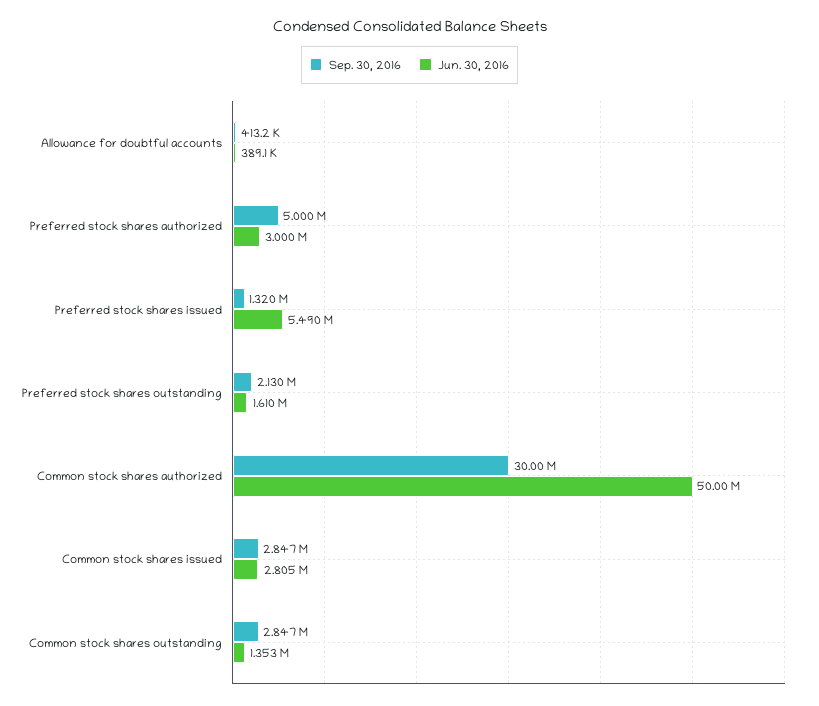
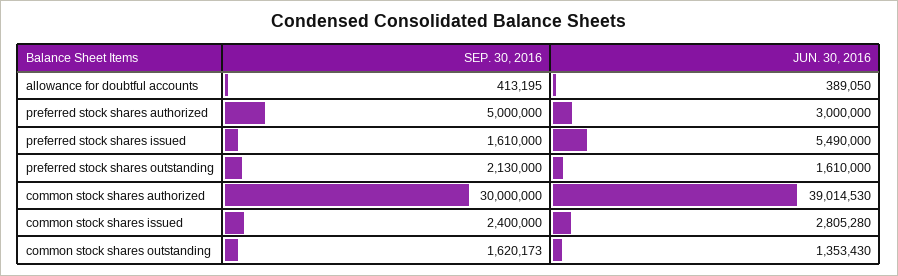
Sep. 30, 2016, Preferred stock shares issued: 1320000 -> 1610000
Jun. 30, 2016, Common stock shares authorized: 50000000 -> 39014530
Sep. 30, 2016, Common stock shares issued: 2847000 -> 2400000
Sep. 30, 2016, Common stock shares outstanding: 2847000 -> 1620173

